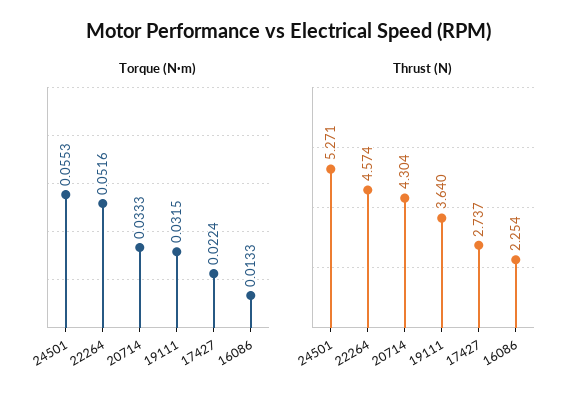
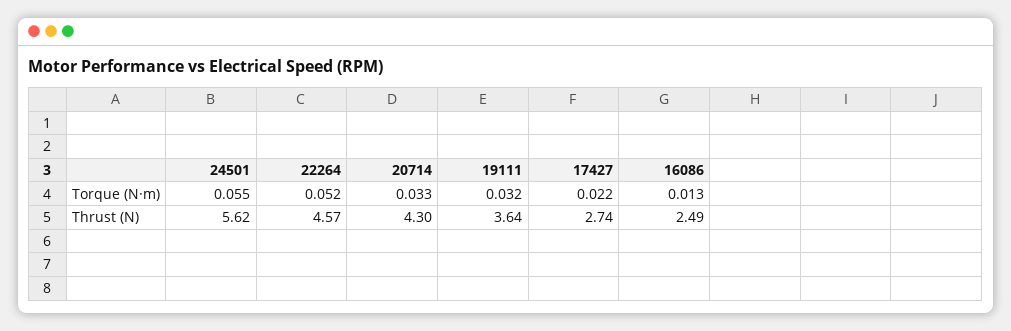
Thrust (N), 24501: 5.271 -> 5.62
Thrust (N), 16086: 2.254 -> 2.49

